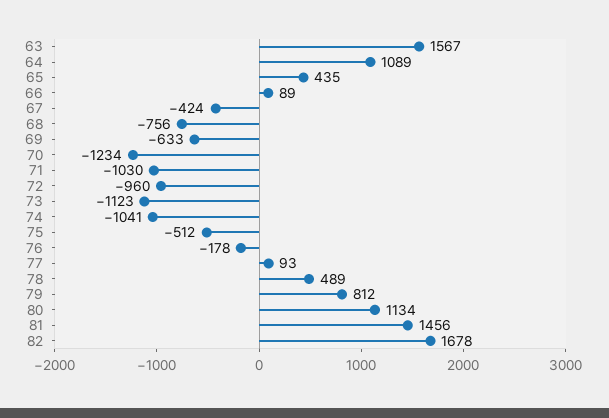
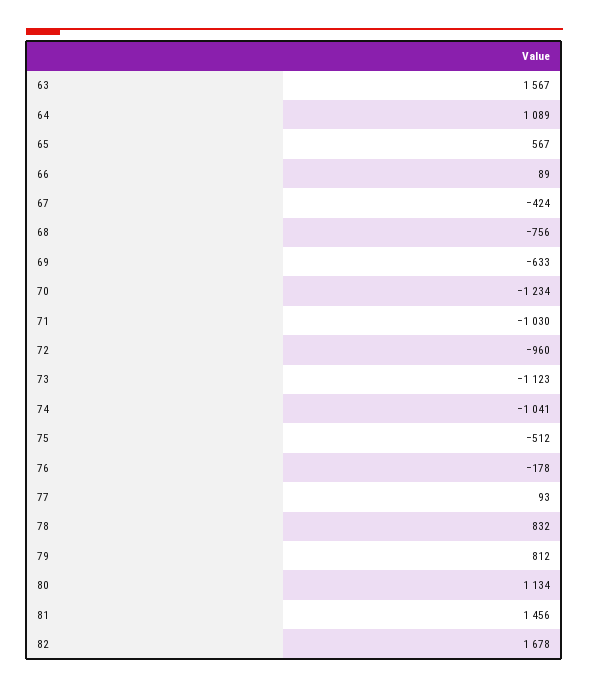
65: 435 -> 567
78: 489 -> 832

